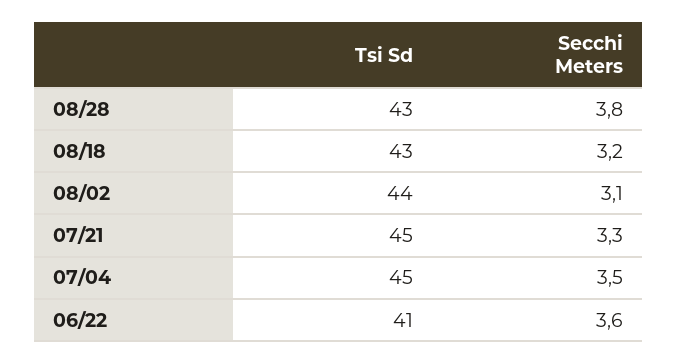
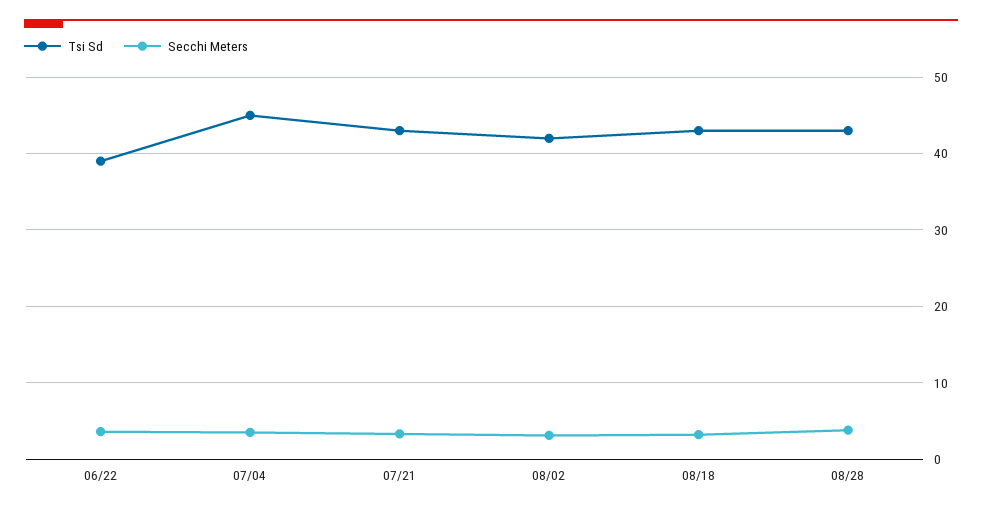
Tsi Sd, 08/02: 44 -> 42
Tsi Sd, 07/21: 45 -> 43
Tsi Sd, 06/22: 41 -> 39

